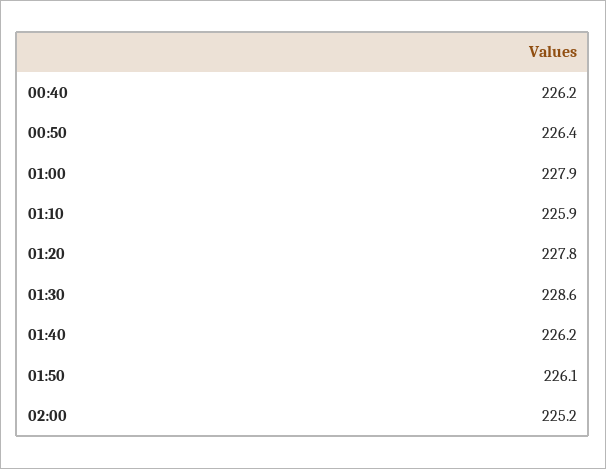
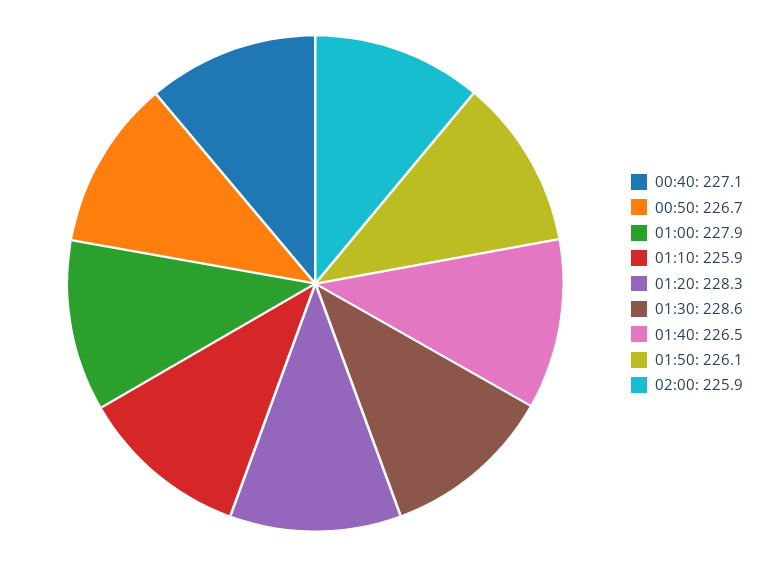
00:40: 226.2 -> 227.1
00:50: 226.4 -> 226.7
01:20: 227.8 -> 228.3
01:40: 226.2 -> 226.5
02:00: 225.2 -> 225.9

